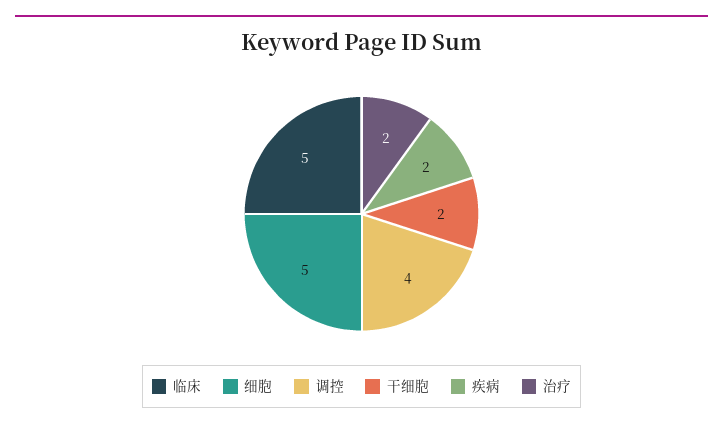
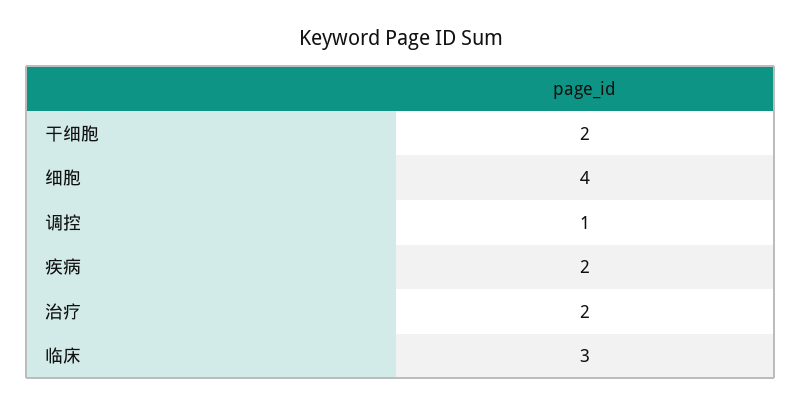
临床: 5 -> 3
细胞: 5 -> 4
调控: 4 -> 1

